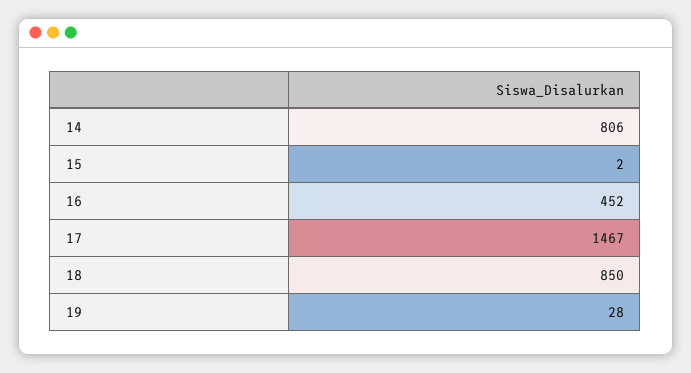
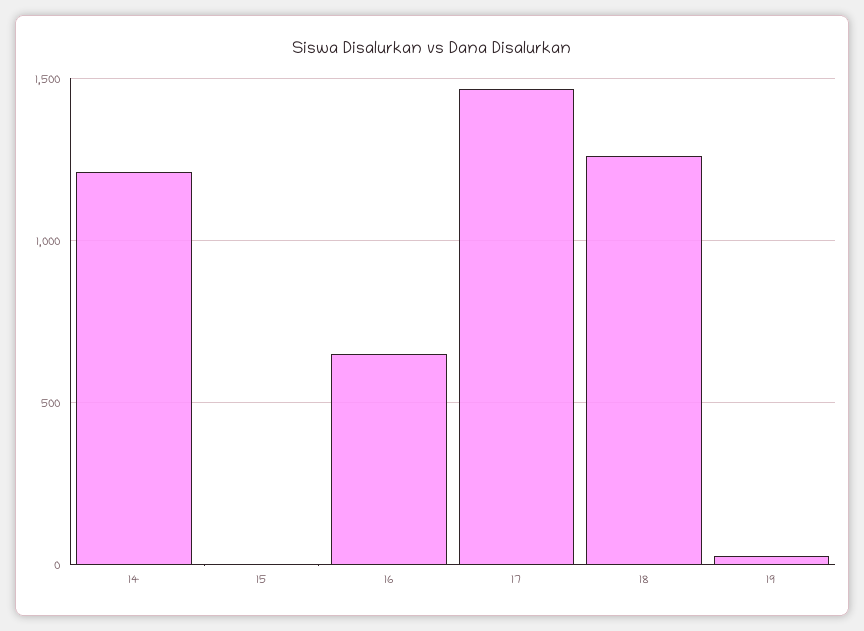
14: 806 -> 1200
16: 452 -> 650
18: 850 -> 1250

